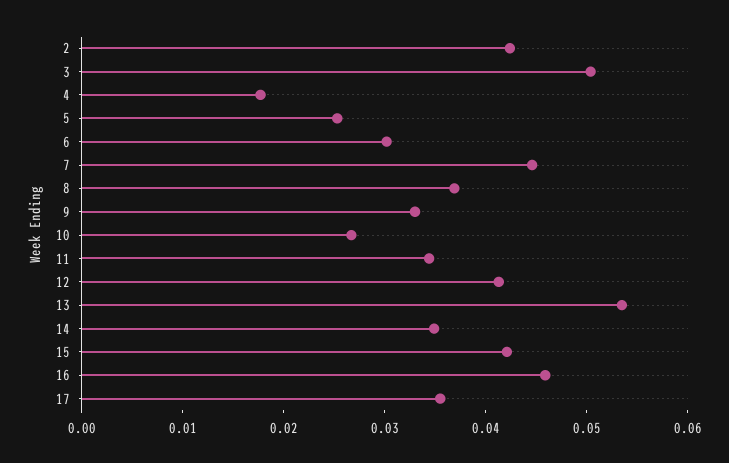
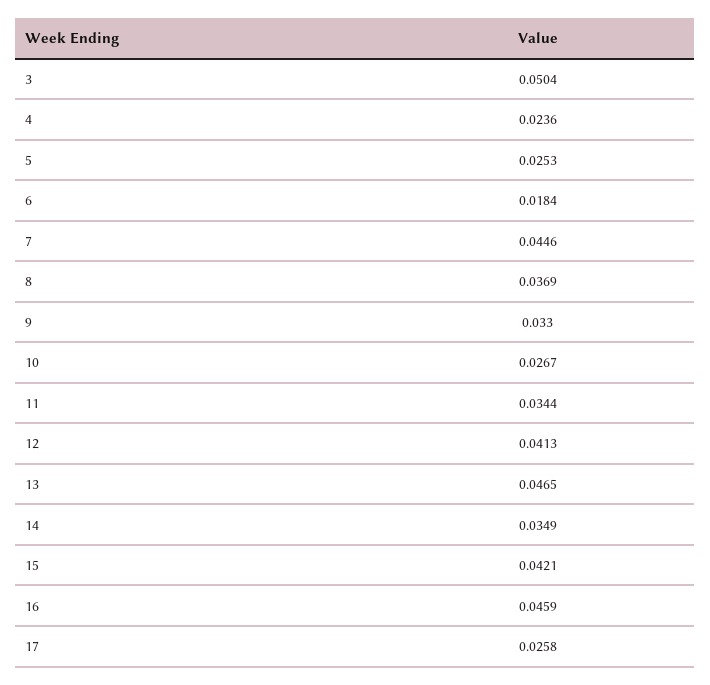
2: 0.042 -> none
4: 0.018 -> 0.0236
6: 0.03 -> 0.0184
13: 0.054 -> 0.0465
17: 0.036 -> 0.0258

